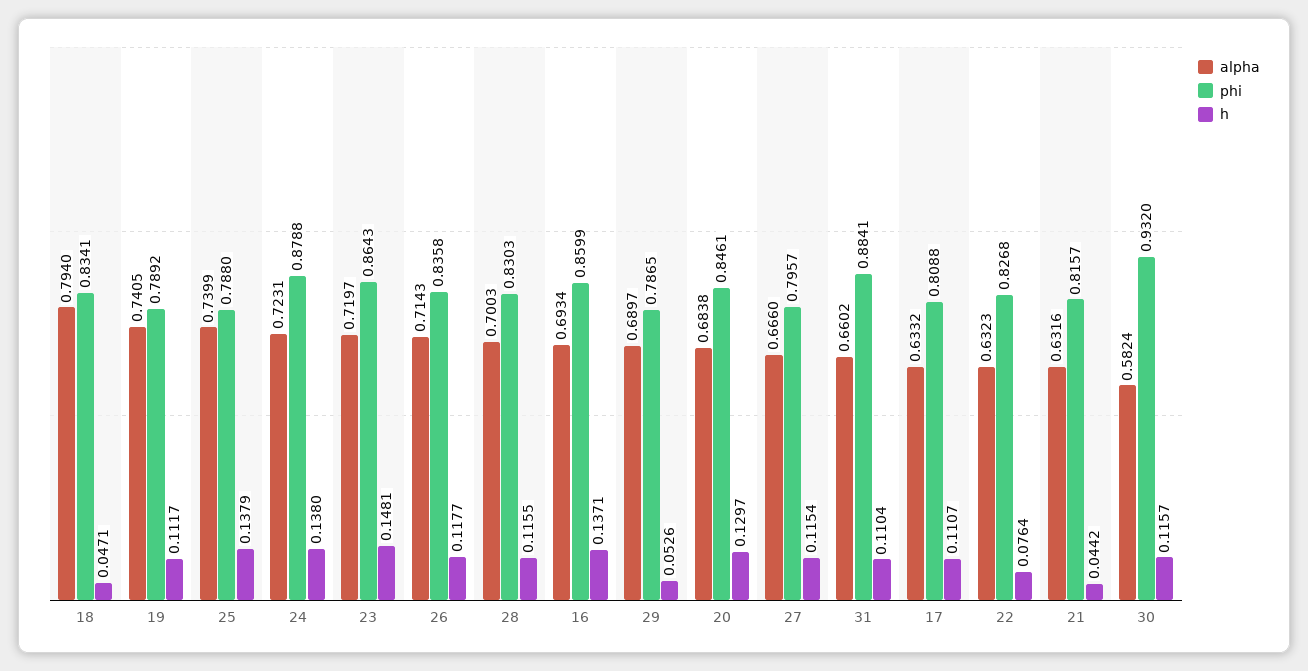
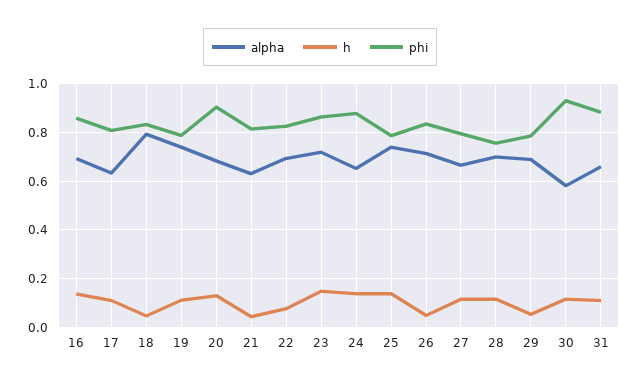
alpha, 24: 0.7231 -> 0.65
h, 26: 0.1177 -> 0.05
phi, 28: 0.8303 -> 0.75
phi, 20: 0.8461 -> 0.9
alpha, 22: 0.6323 -> 0.7

